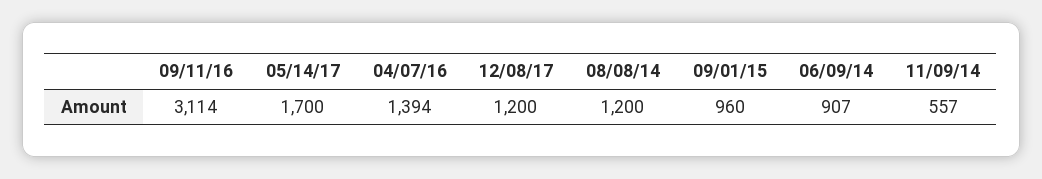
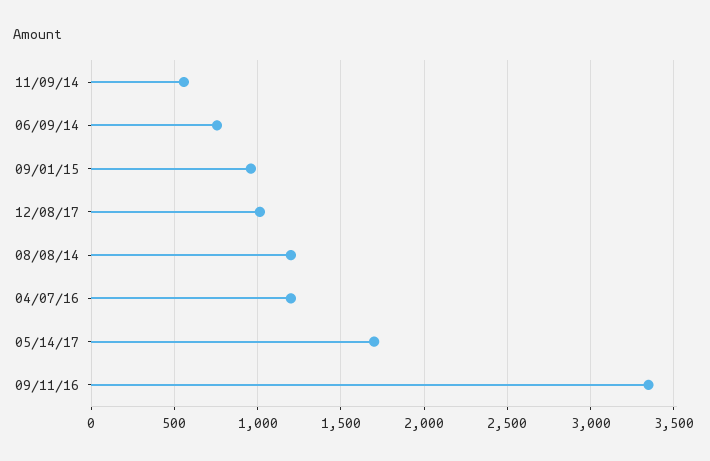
09/11/16: 3114 -> 3350
04/07/16: 1394 -> 1200
12/08/17: 1200 -> 1000
06/09/14: 907 -> 750

